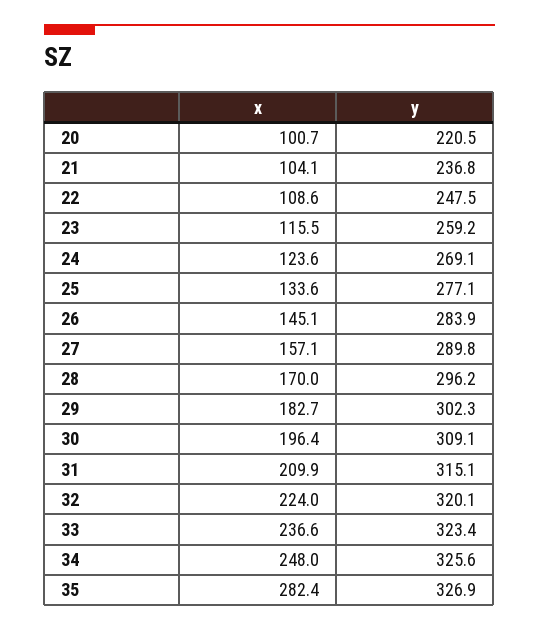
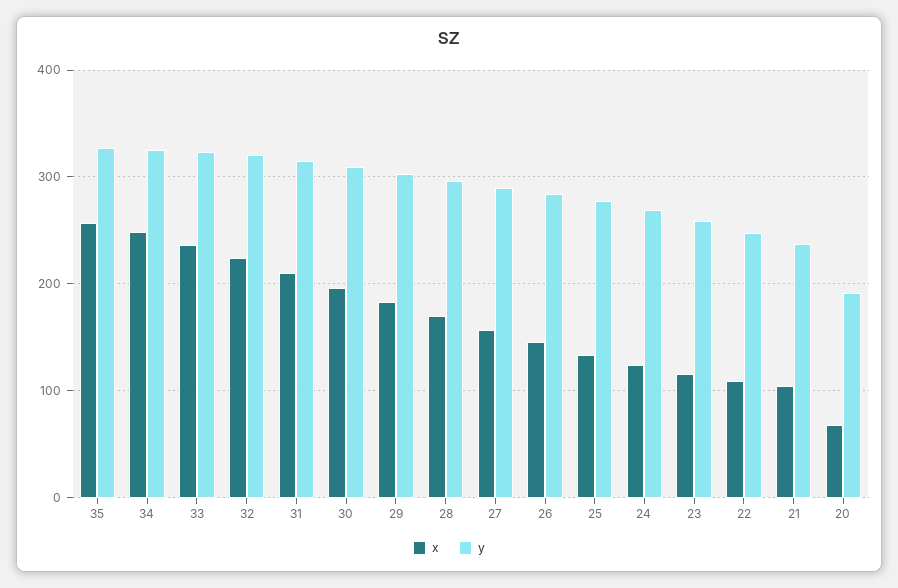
x, 20: 100.7 -> 70
y, 20: 220.5 -> 190
x, 35: 282.4 -> 260

